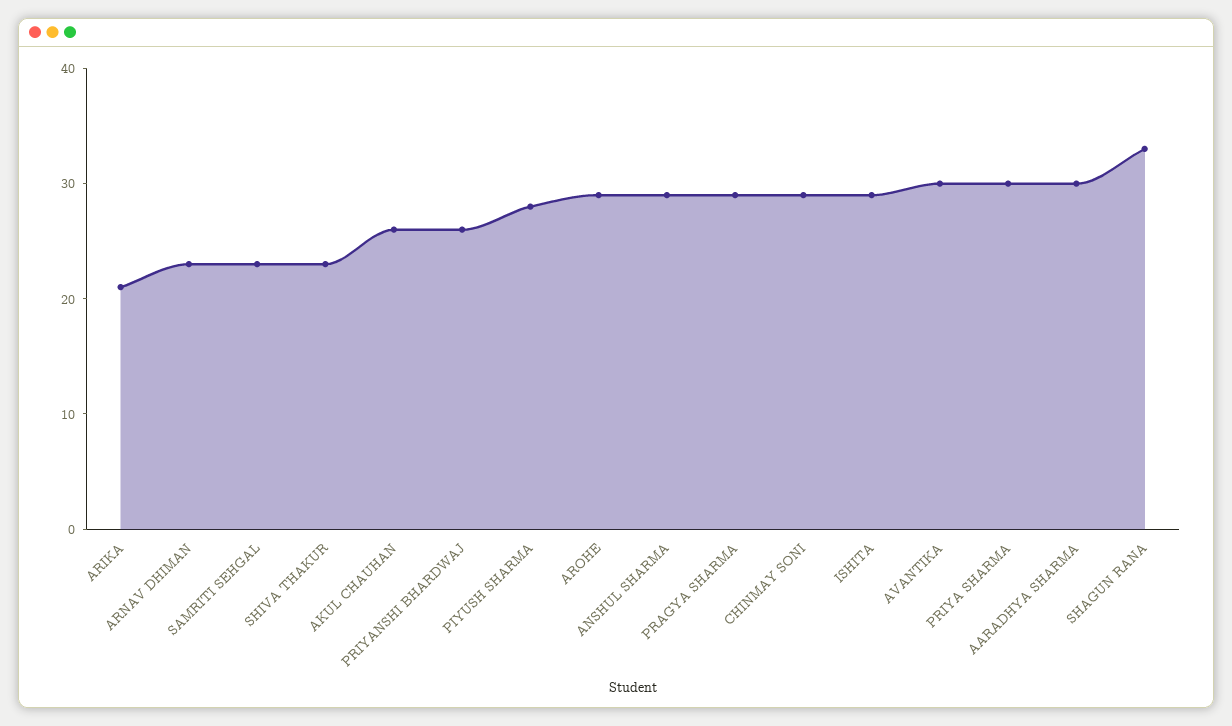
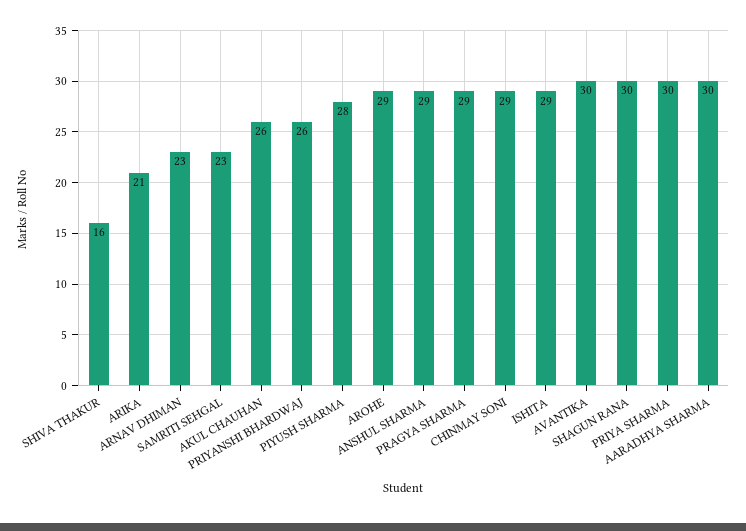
SHIVA THAKUR: 23 -> 16
SHAGUN RANA: 33 -> 30

